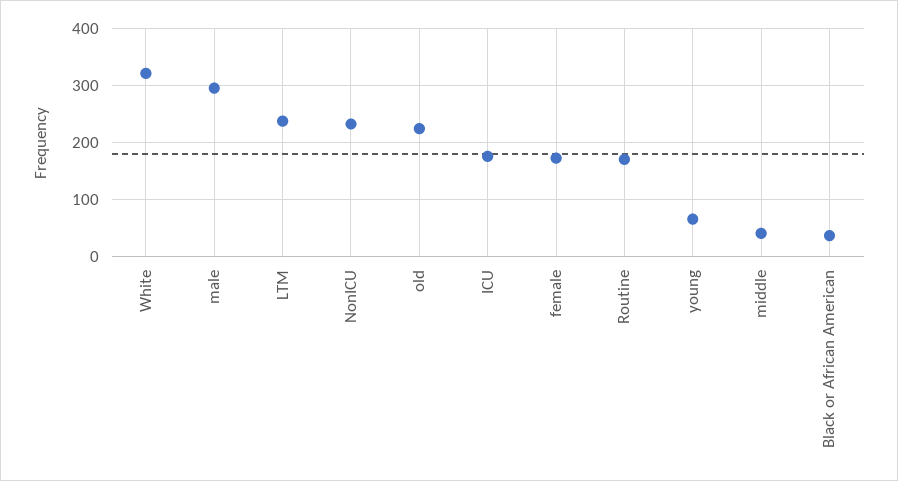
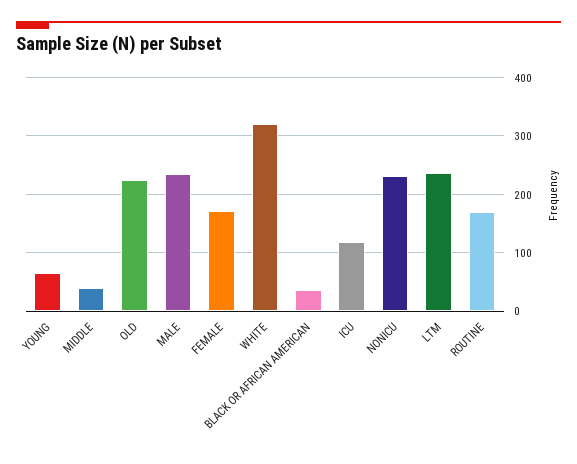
male: 300 -> 240
ICU: 180 -> 120

